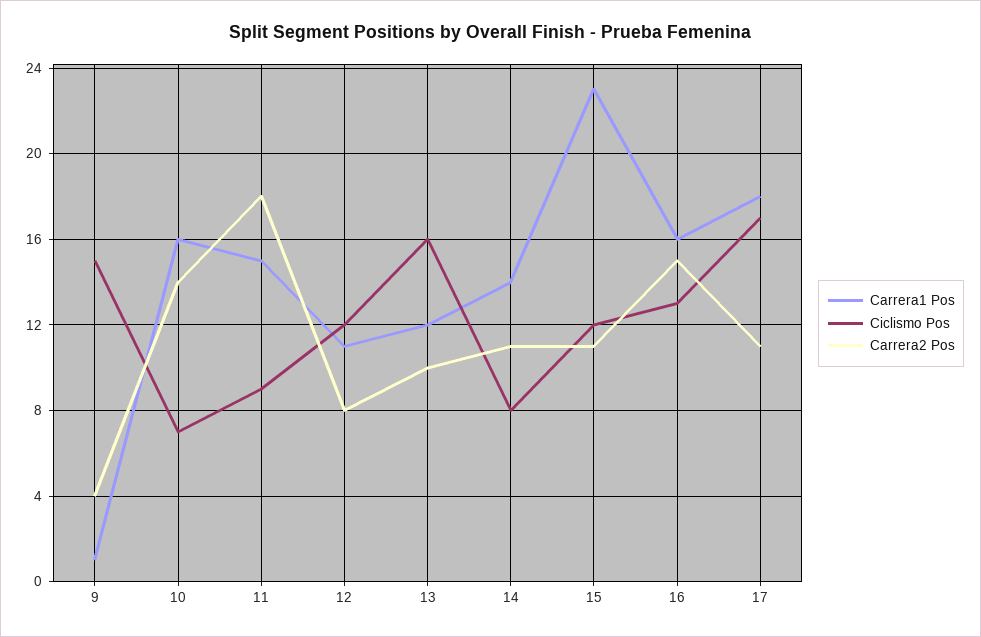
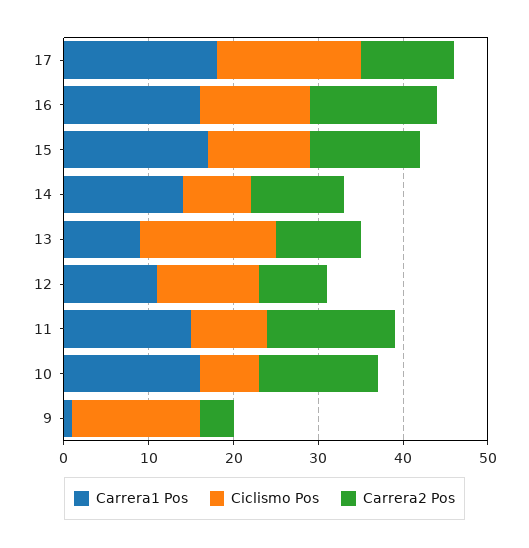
Carrera2 Pos, 11: 18 -> 15
Carrera1 Pos, 13: 12 -> 9
Carrera1 Pos, 15: 23 -> 17
Carrera2 Pos, 15: 11 -> 13

